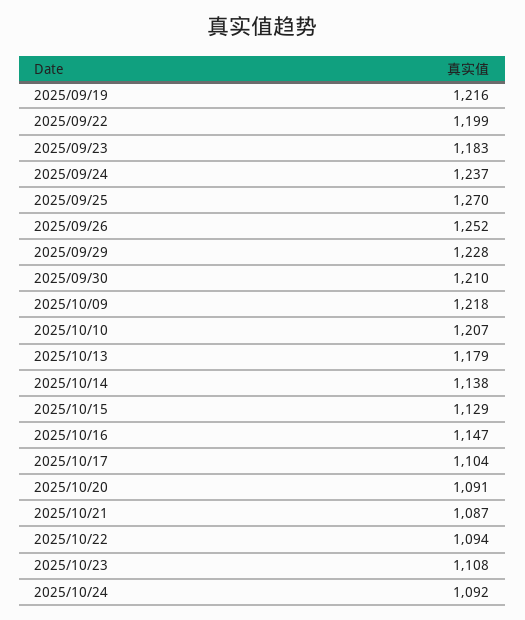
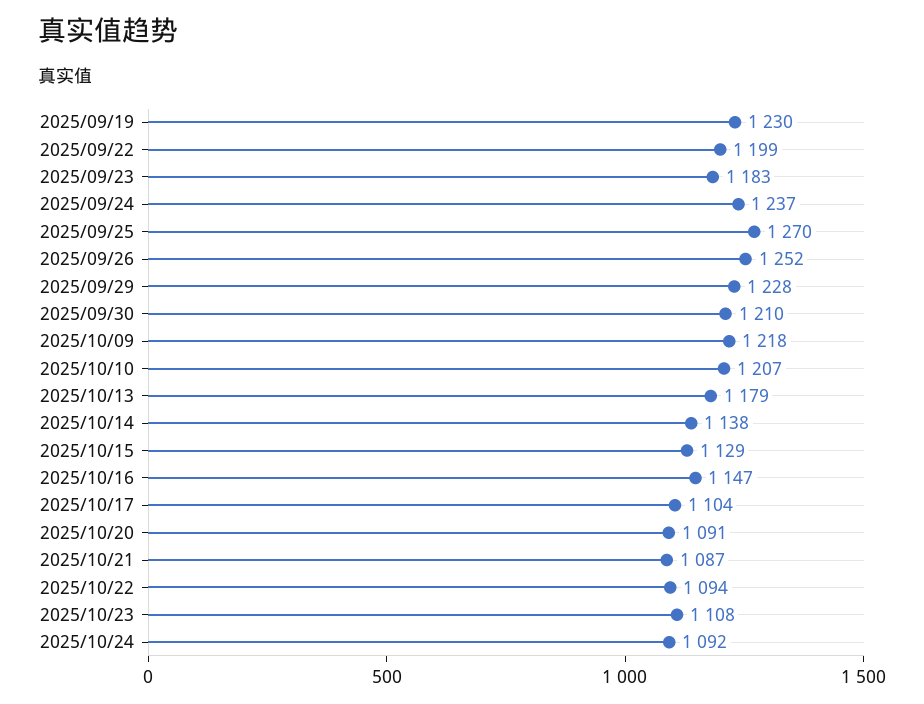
2025/09/19: 1216 -> 1230

